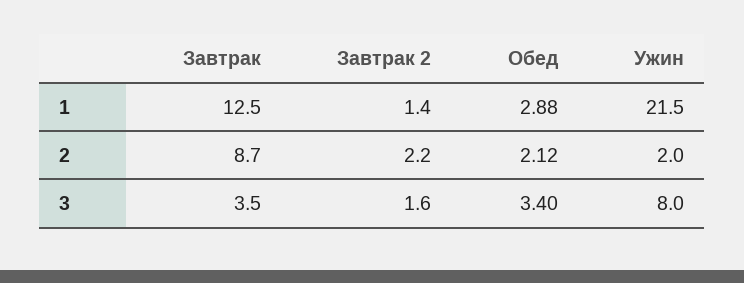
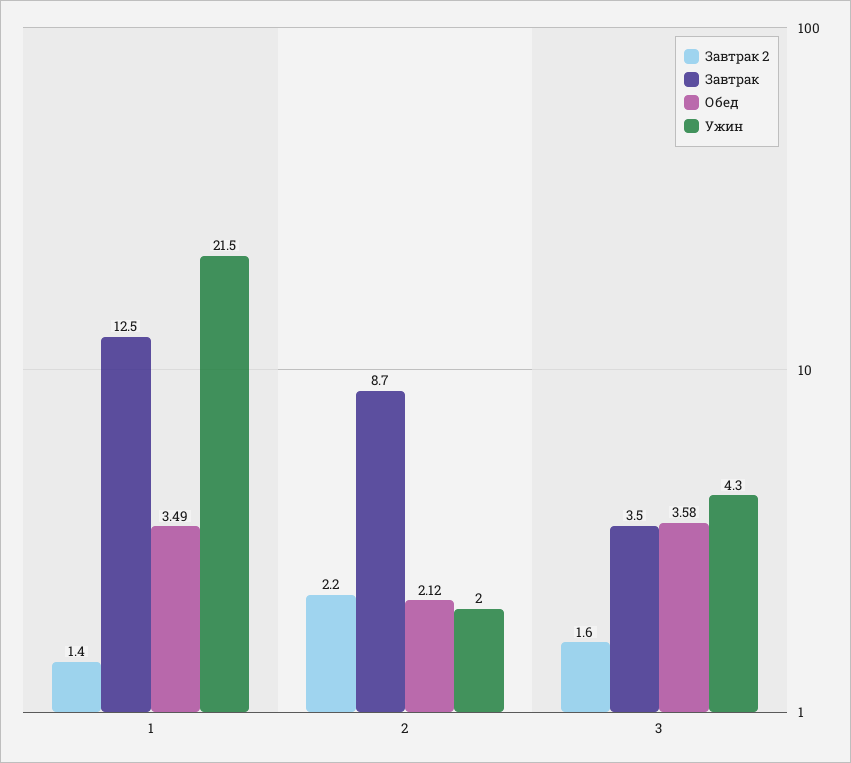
Обед, 1: 2.88 -> 3.49
Обед, 3: 3.4 -> 3.58
Ужин, 3: 8 -> 4.3

